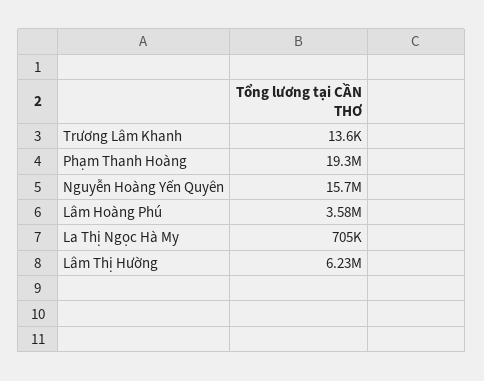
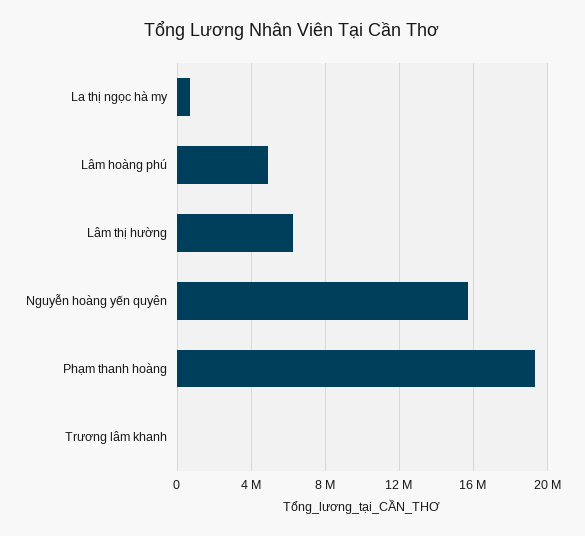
Lâm Hoàng Phú: 3580000 -> 5000000

